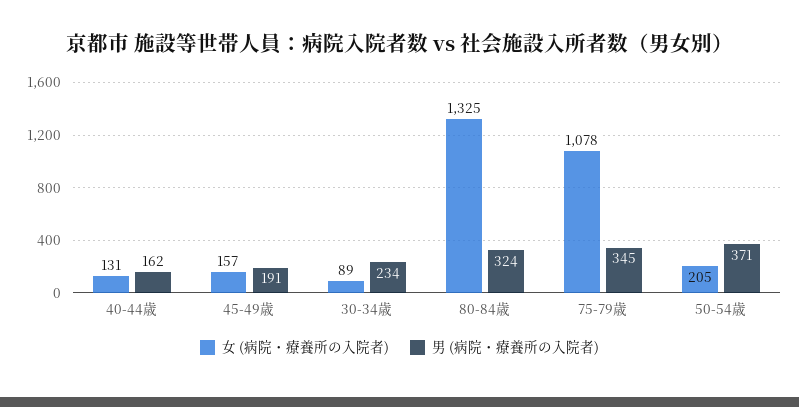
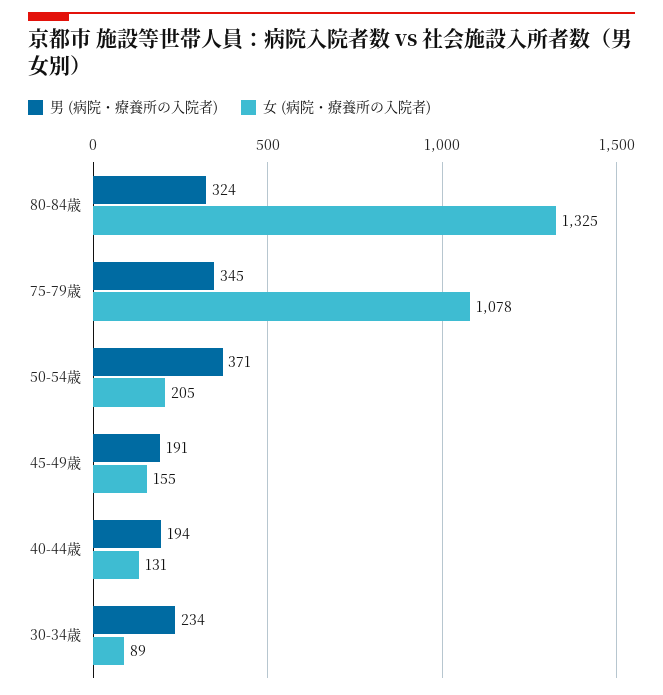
男 (病院・療養所の入院者), 40-44歳: 162 -> 194
女 (病院・療養所の入院者), 45-49歳: 157 -> 155

